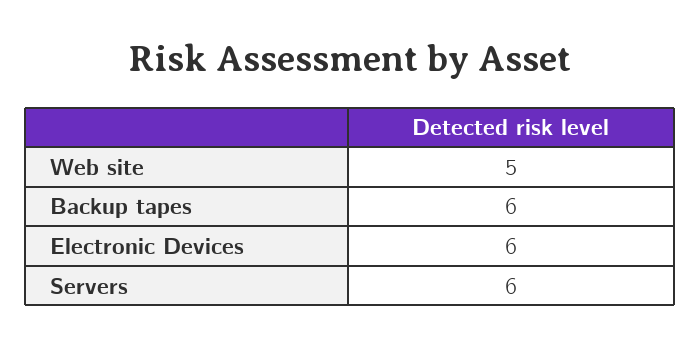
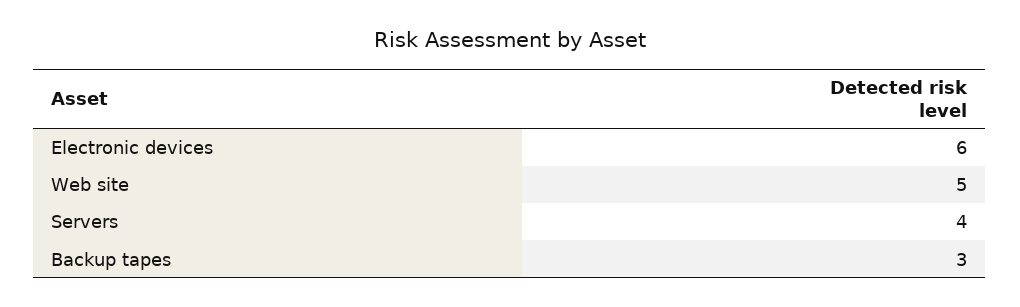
Backup tapes: 6 -> 3
Servers: 6 -> 4

